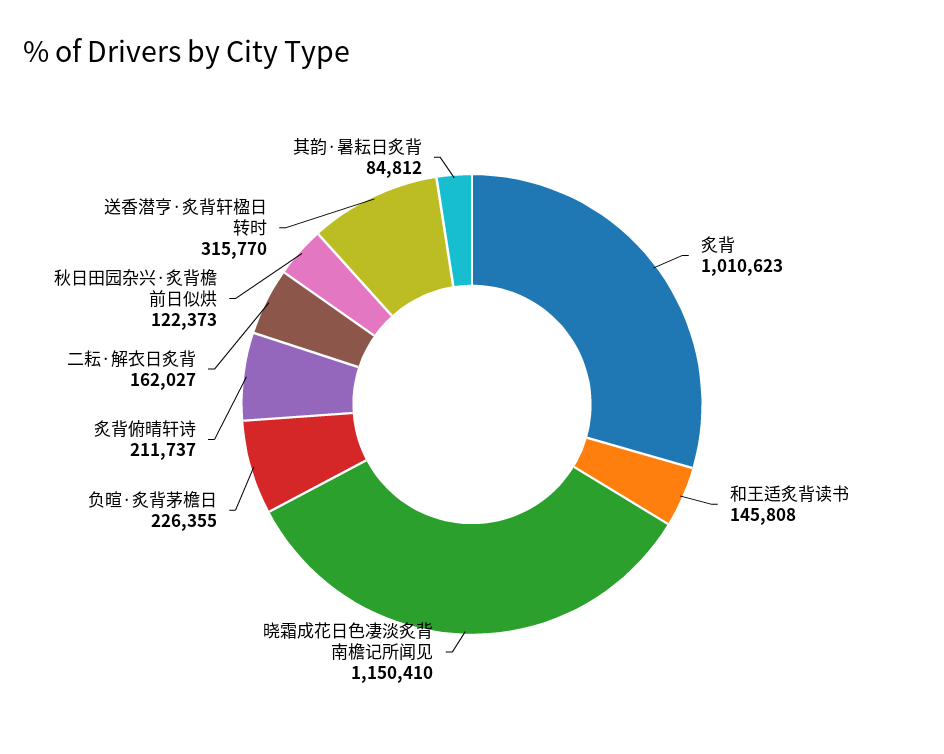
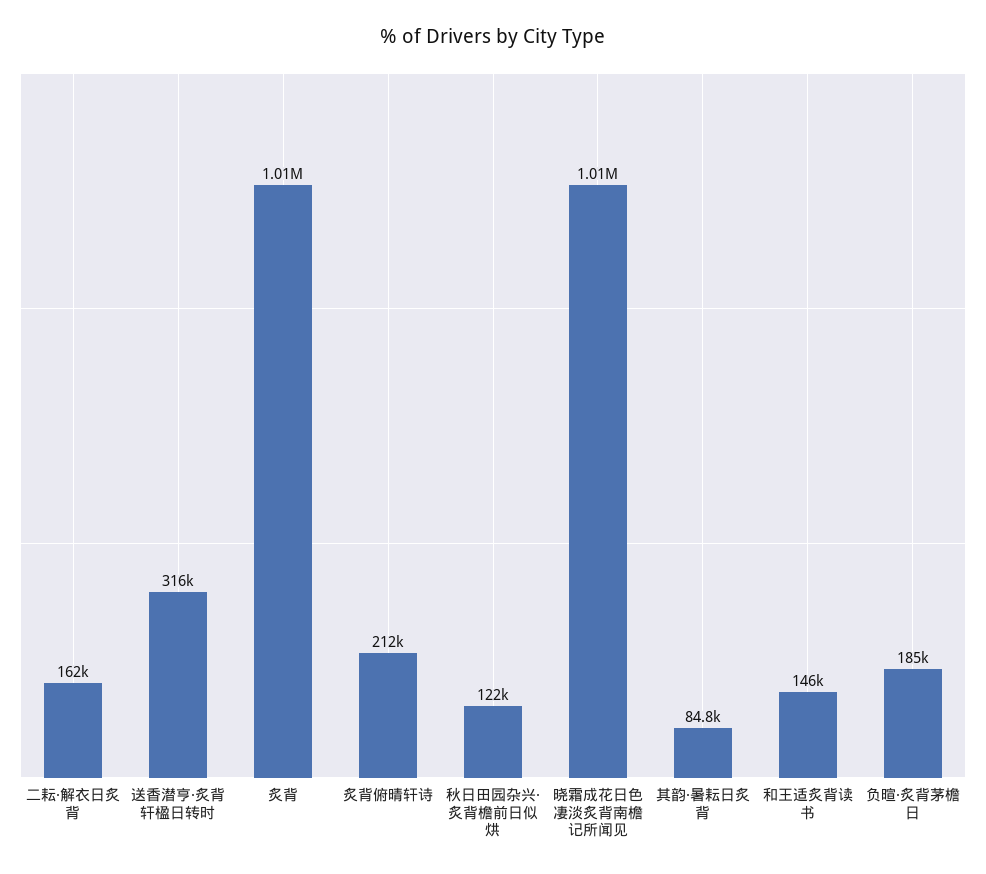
晓霜成花日色凄淡炙背南檐记所闻见: 1150410 -> 1010000
负暄·炙背茅檐日: 226355 -> 185000

